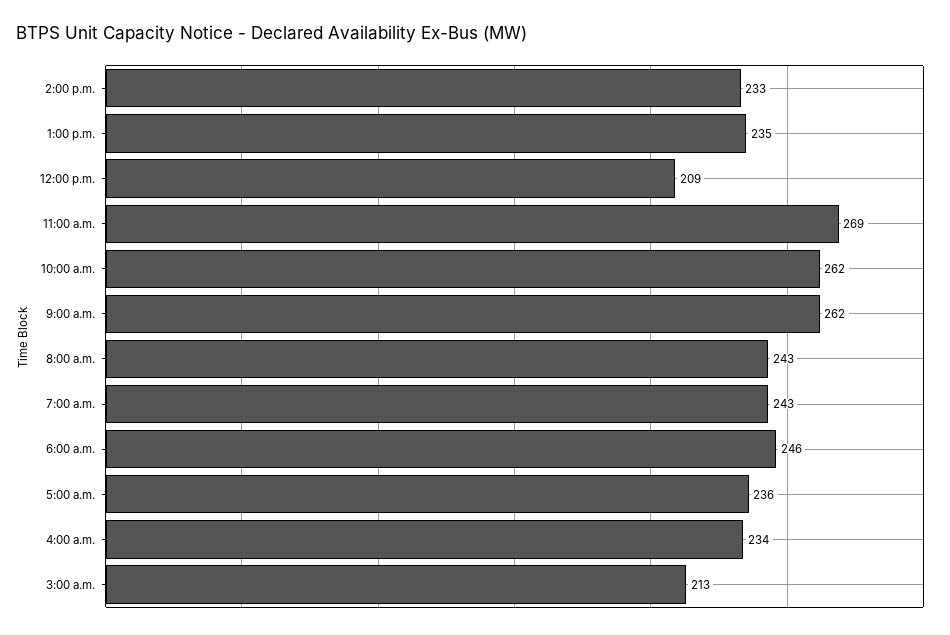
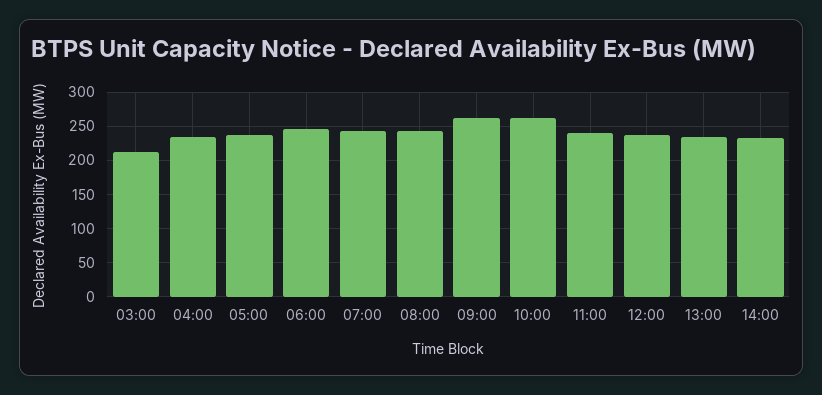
12:00 p.m.: 209 -> 240
11:00 a.m.: 269 -> 240

